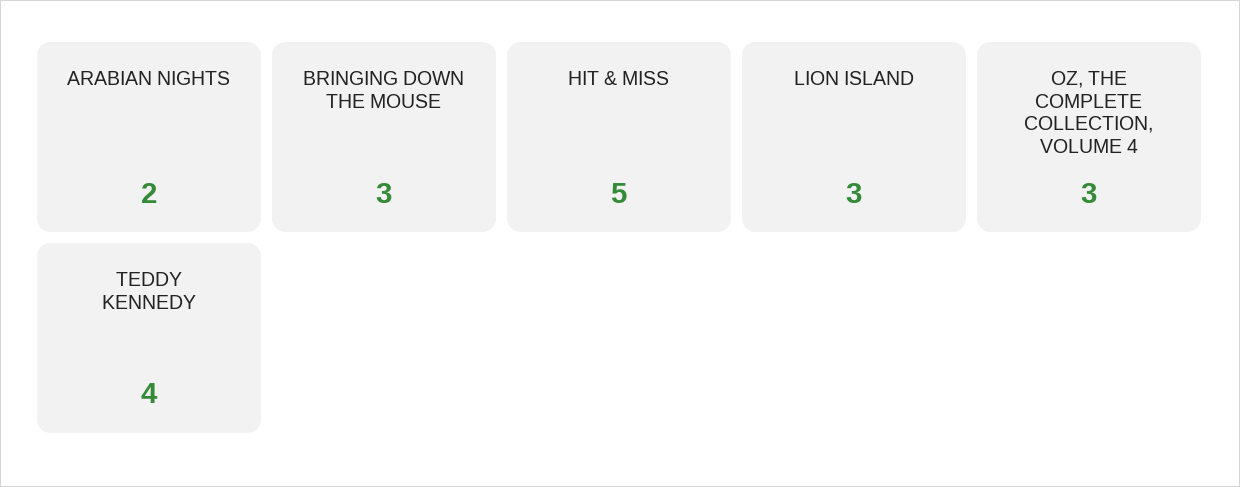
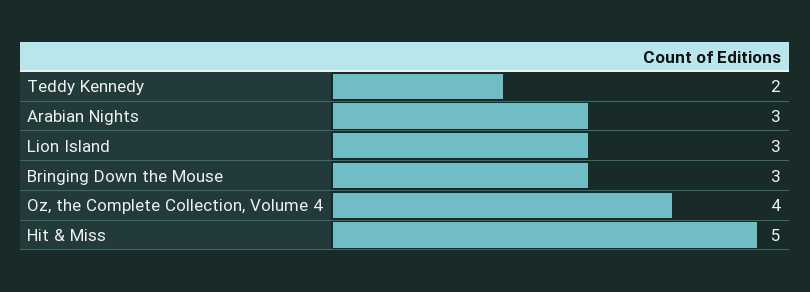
ARABIAN NIGHTS: 2 -> 3
OZ, THE COMPLETE COLLECTION, VOLUME 4: 3 -> 4
TEDDY KENNEDY: 4 -> 2

